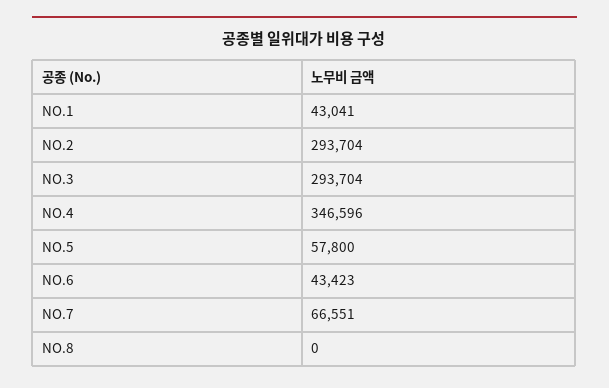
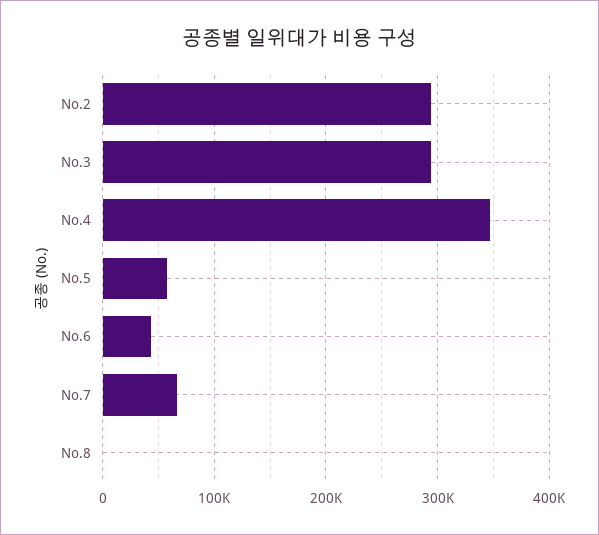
NO.1: 43041 -> none

